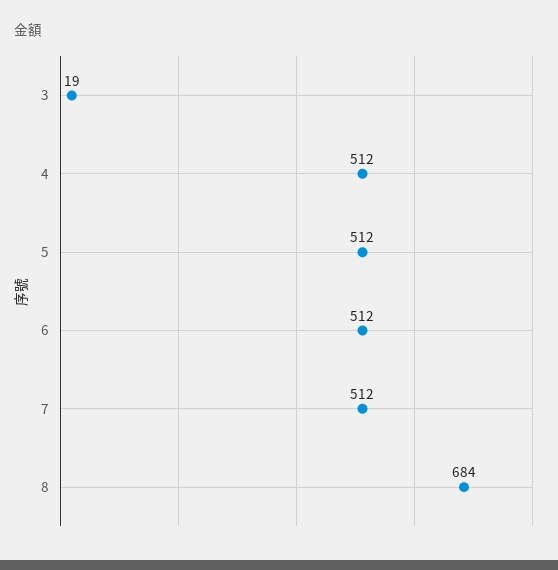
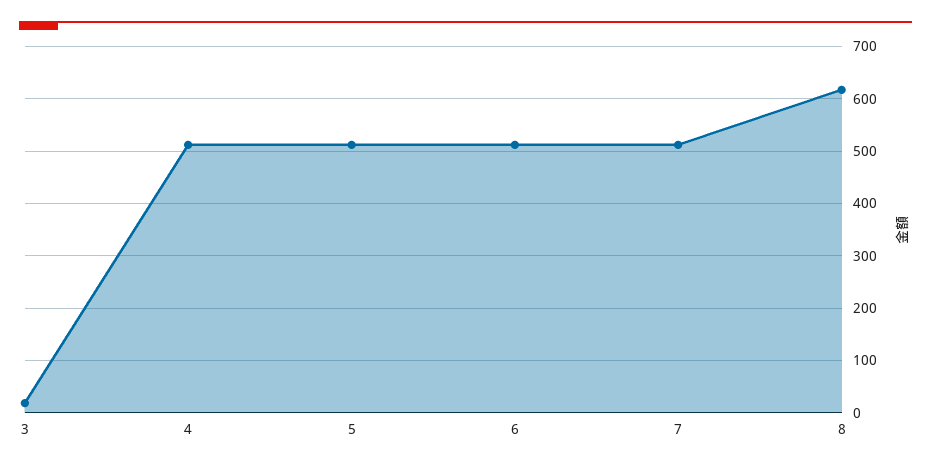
8: 684 -> 620

